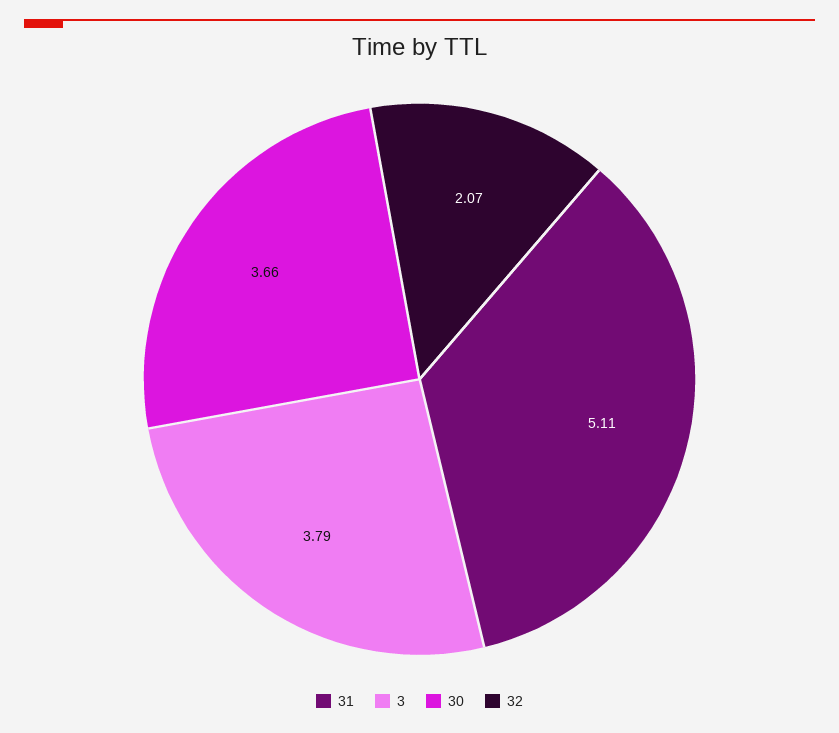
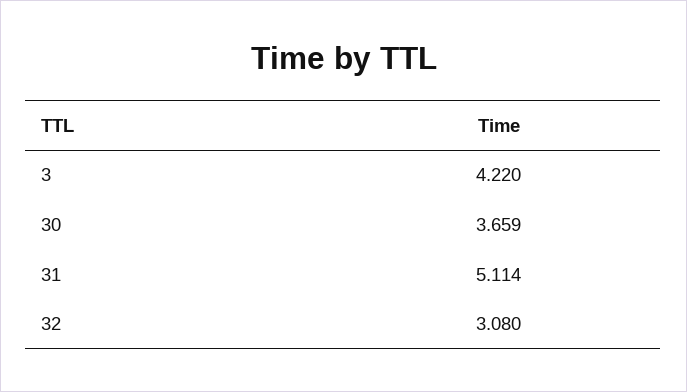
3: 3.79 -> 4.22
32: 2.07 -> 3.08

